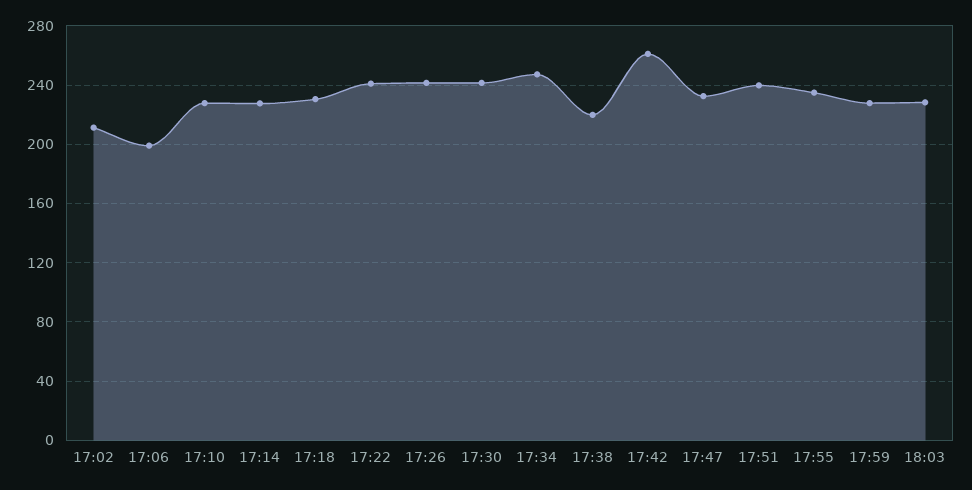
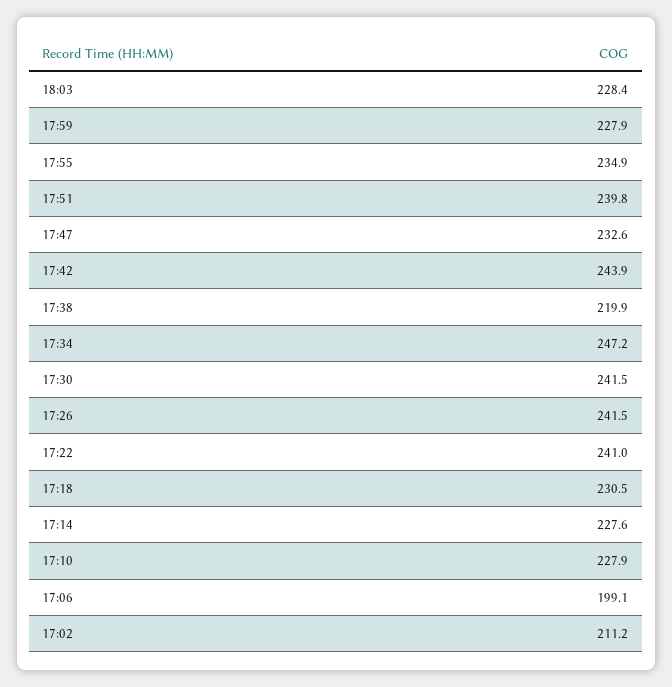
17:42: 260 -> 243.9

